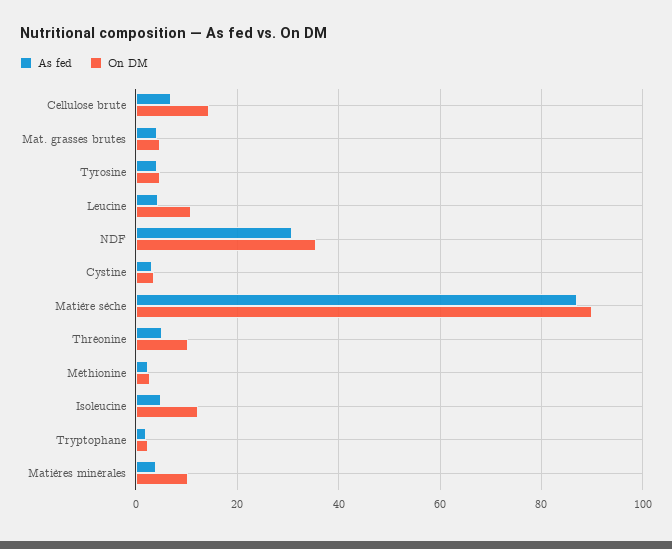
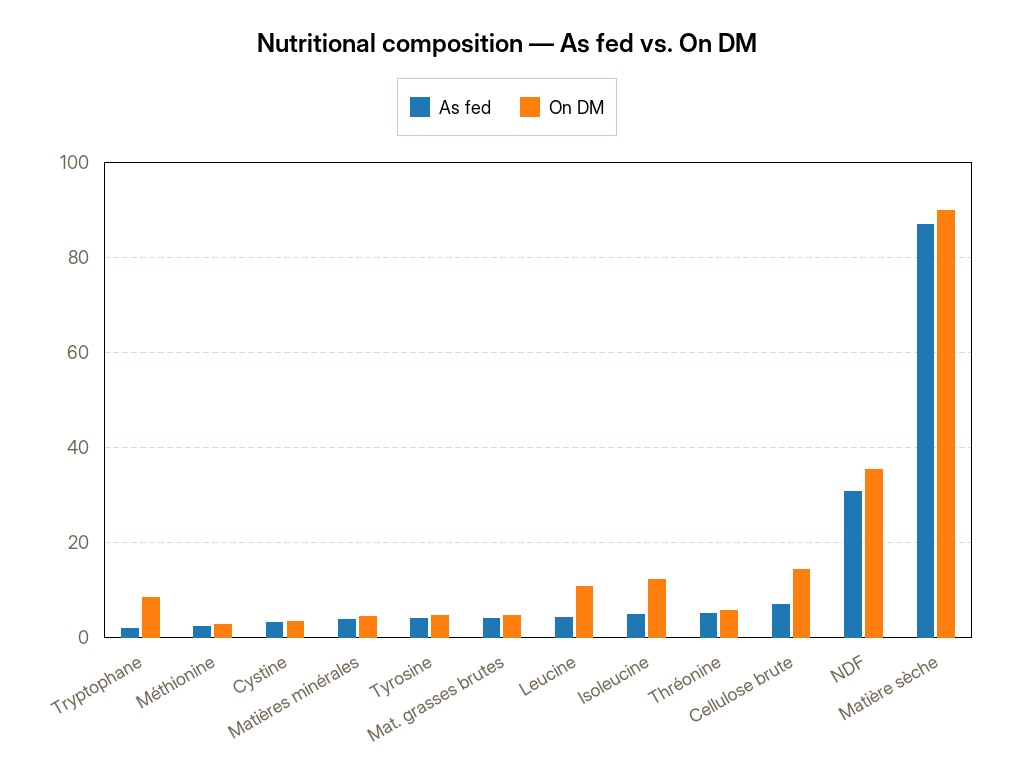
On DM, Thréonine: 10 -> 6
On DM, Tryptophane: 2 -> 8
On DM, Matières minérales: 10 -> 4

